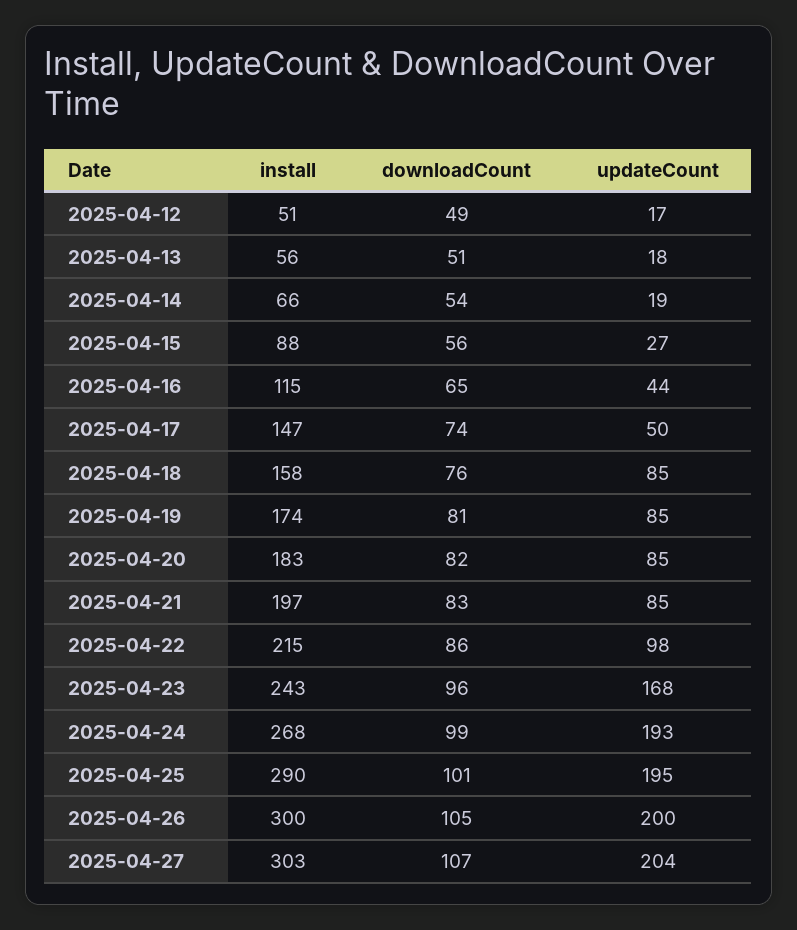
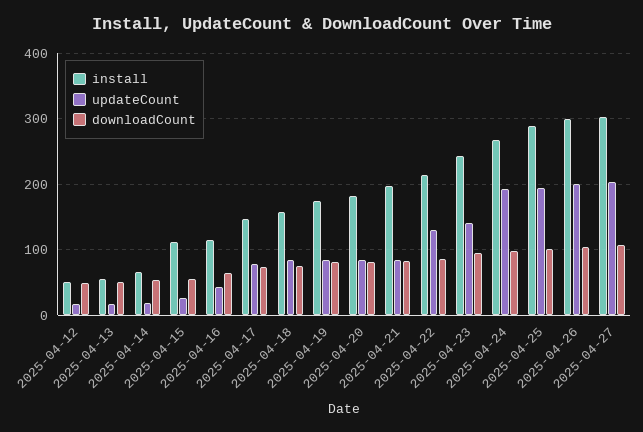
install, 2025-04-15: 88 -> 110
updateCount, 2025-04-17: 50 -> 80
updateCount, 2025-04-22: 98 -> 130
updateCount, 2025-04-23: 168 -> 140

